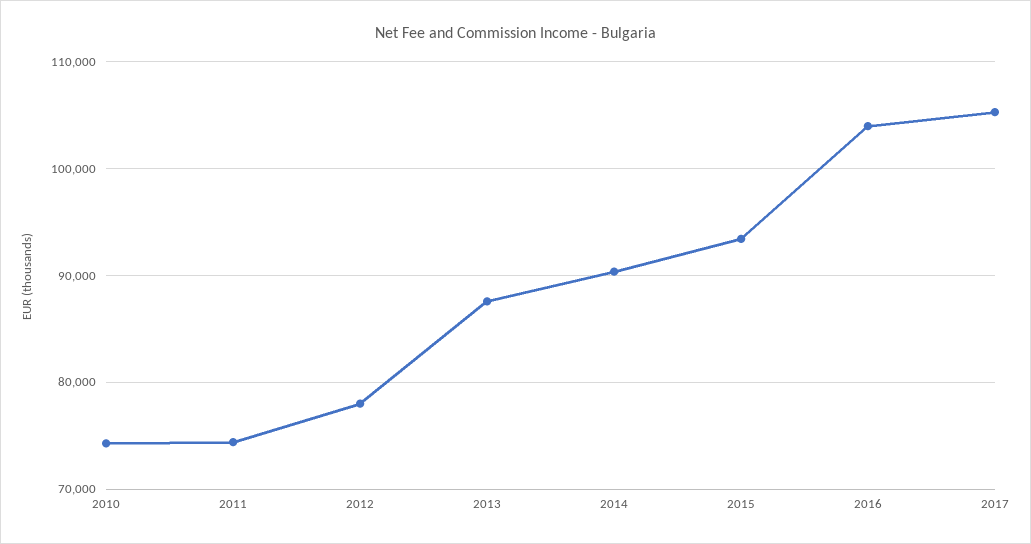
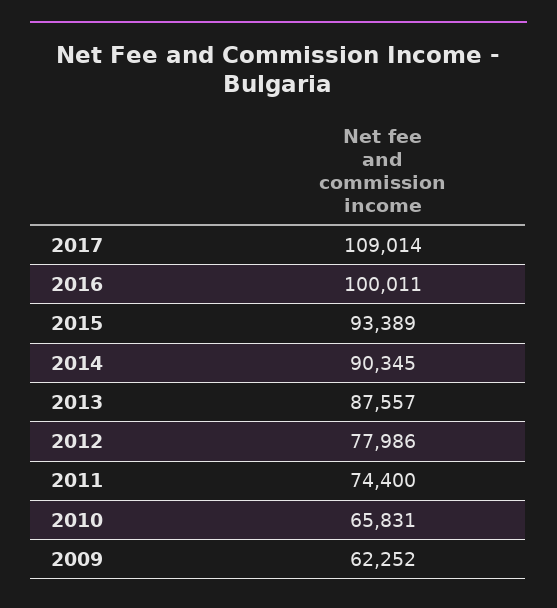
2010: 74000 -> 65831
2016: 104000 -> 100011
2017: 105000 -> 109014
2009: none -> 62252

